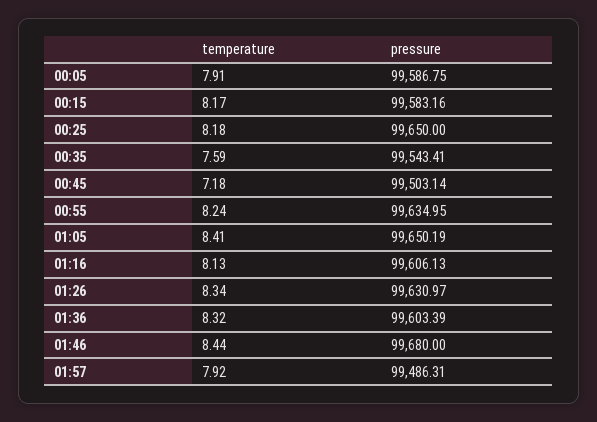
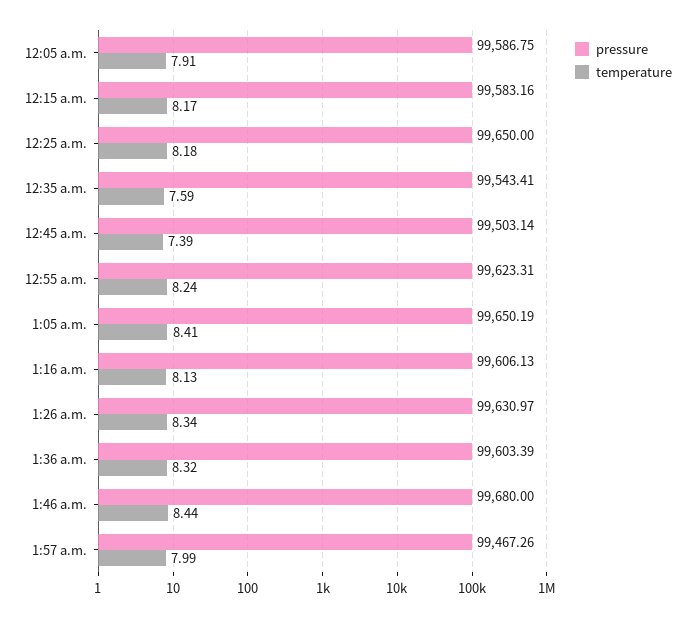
temperature, 00:45: 7.18 -> 7.39
pressure, 00:55: 99634.95 -> 99623.31
temperature, 01:57: 7.92 -> 7.99
pressure, 01:57: 99486.31 -> 99467.26

